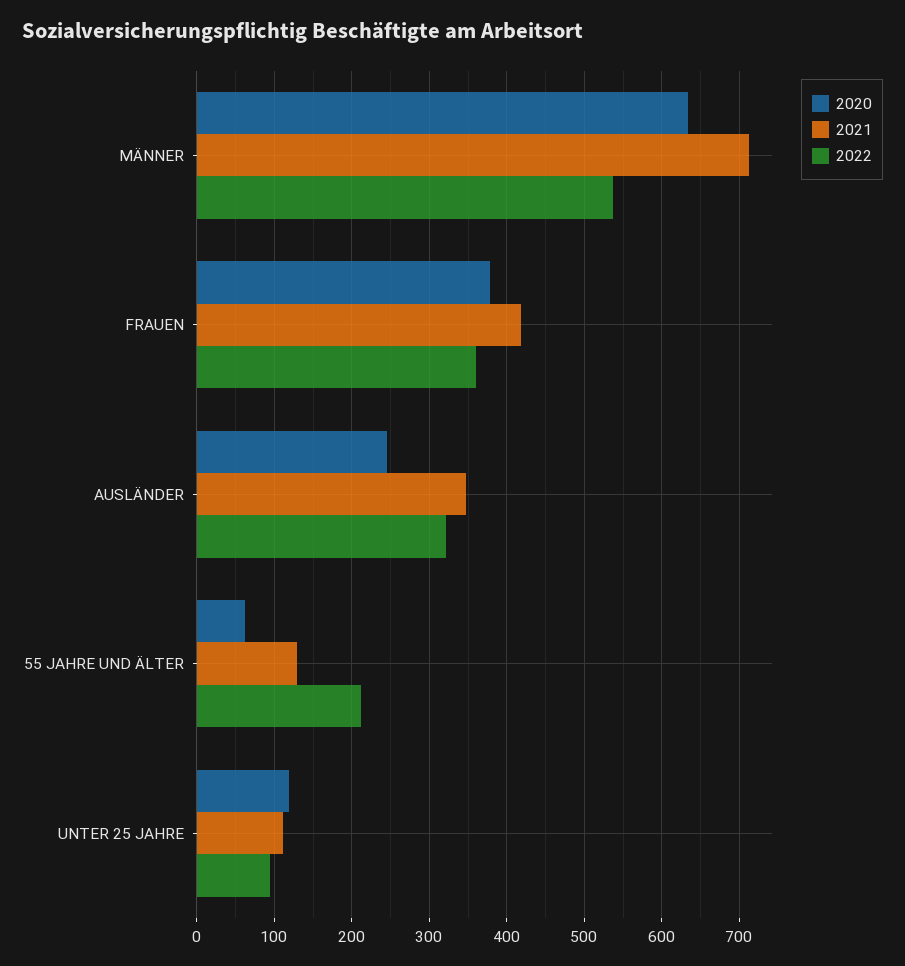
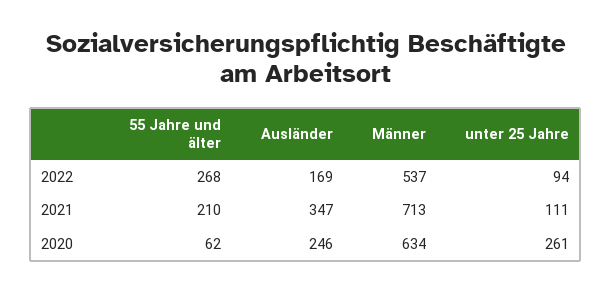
2020, FRAUEN: 380 -> none
2021, FRAUEN: 420 -> none
2022, FRAUEN: 360 -> none
2022, AUSLÄNDER: 320 -> 169
2021, 55 JAHRE UND ÄLTER: 130 -> 210
2022, 55 JAHRE UND ÄLTER: 210 -> 268
2020, UNTER 25 JAHRE: 120 -> 261

